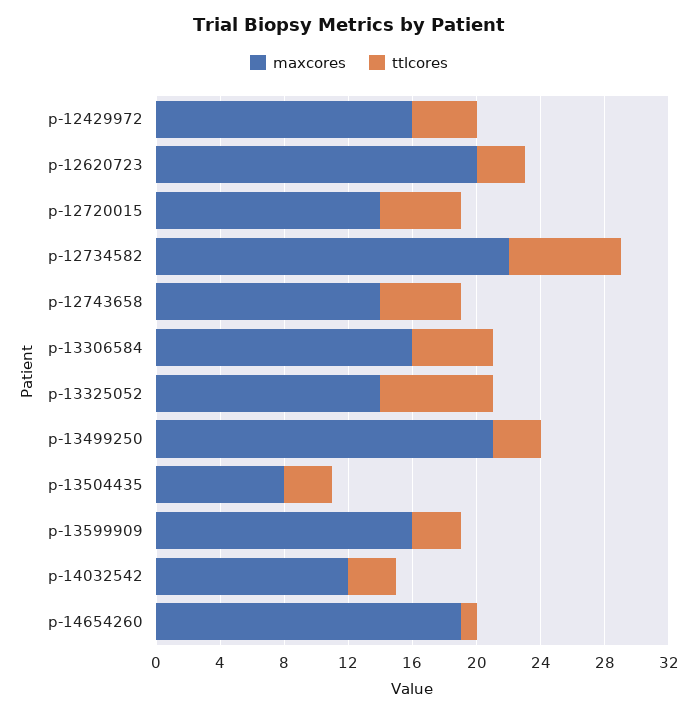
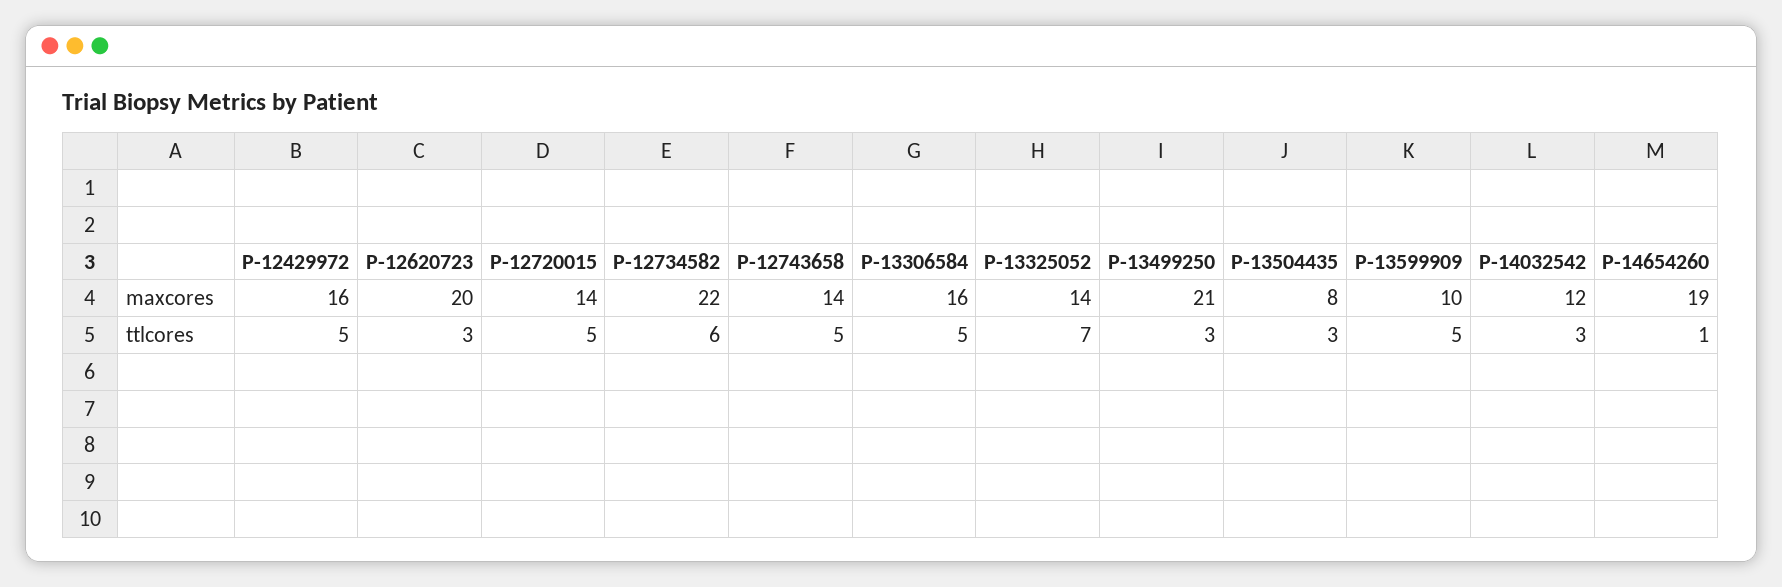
ttlcores, p-12429972: 4 -> 5
ttlcores, p-12734582: 7 -> 6
maxcores, p-13599909: 16 -> 10
ttlcores, p-13599909: 3 -> 5

